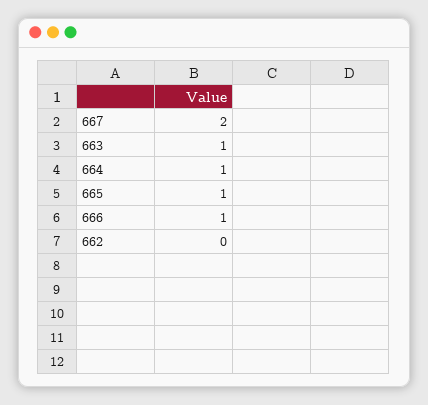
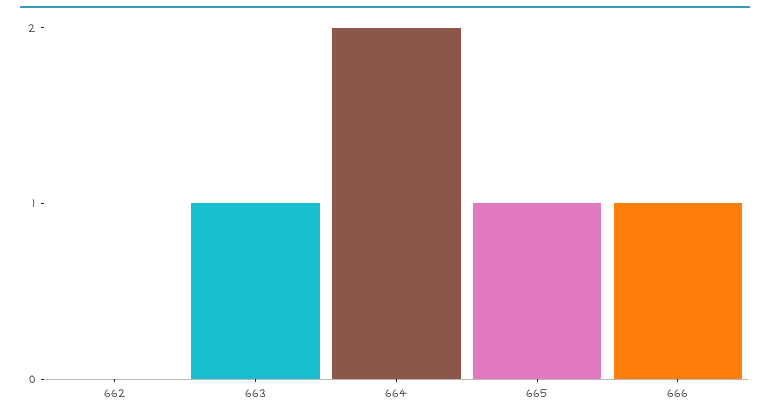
667: 2 -> none
664: 1 -> 2

